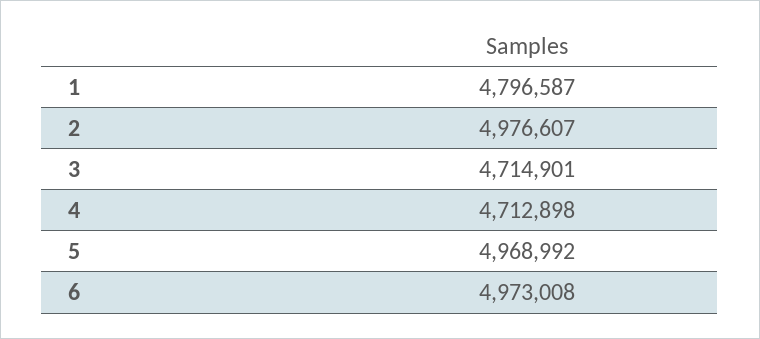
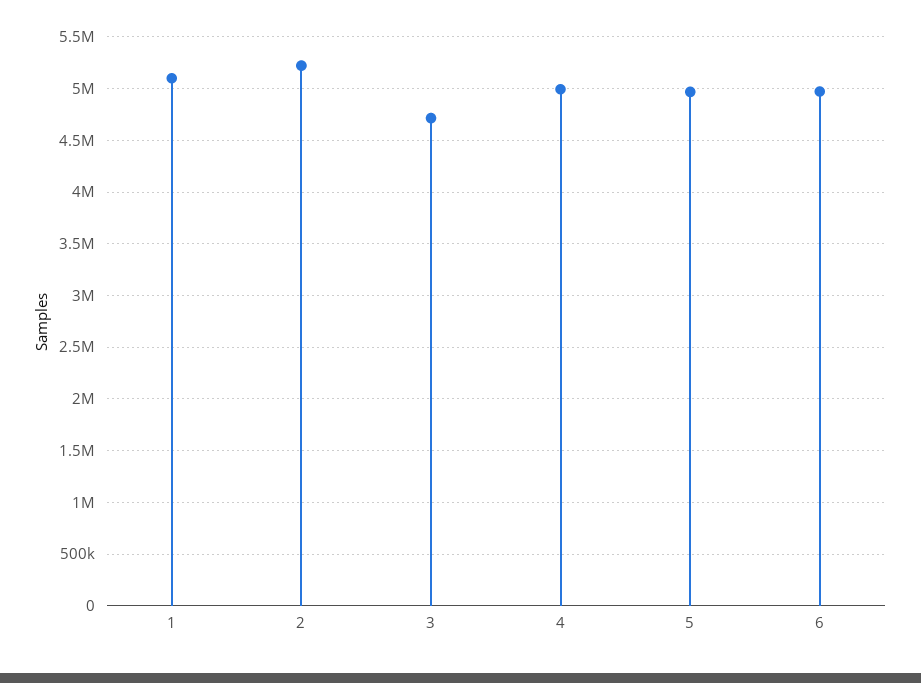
1: 4796587 -> 5100000
2: 4976607 -> 5200000
4: 4712898 -> 5000000

